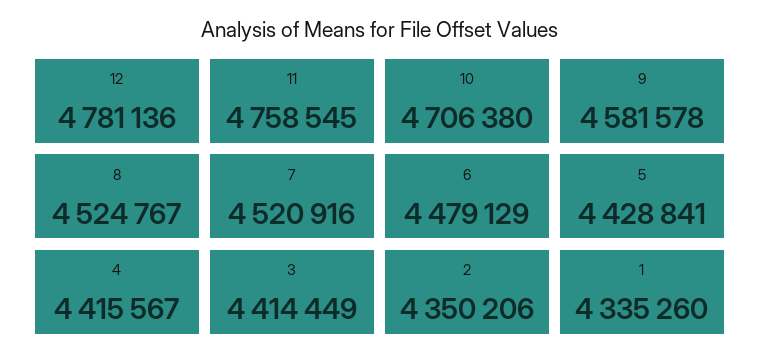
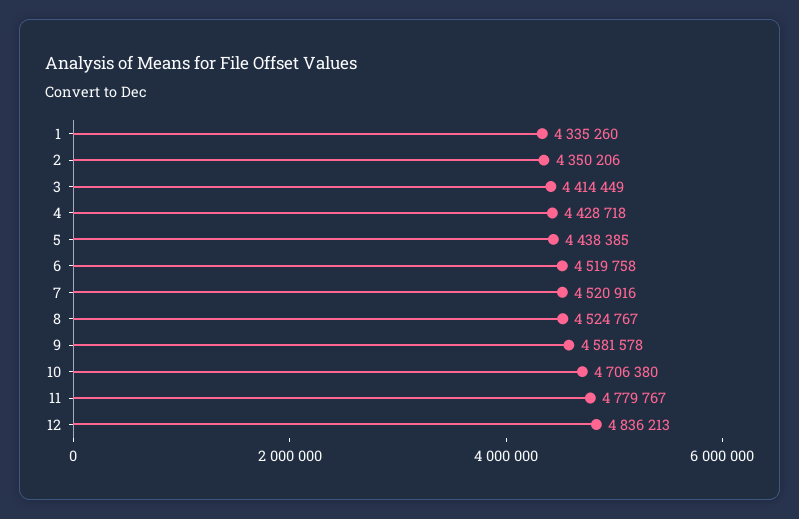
12: 4781136 -> 4836213
11: 4758545 -> 4779767
6: 4479129 -> 4519758
5: 4428841 -> 4438385
4: 4415567 -> 4428718

